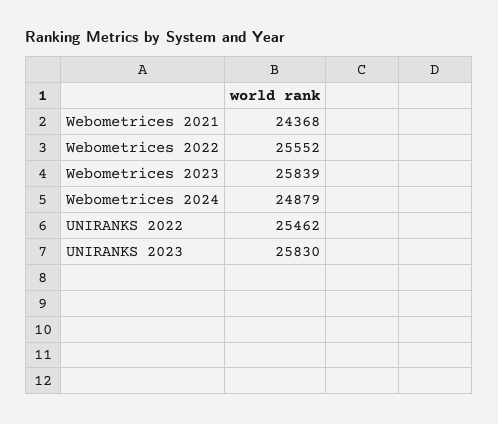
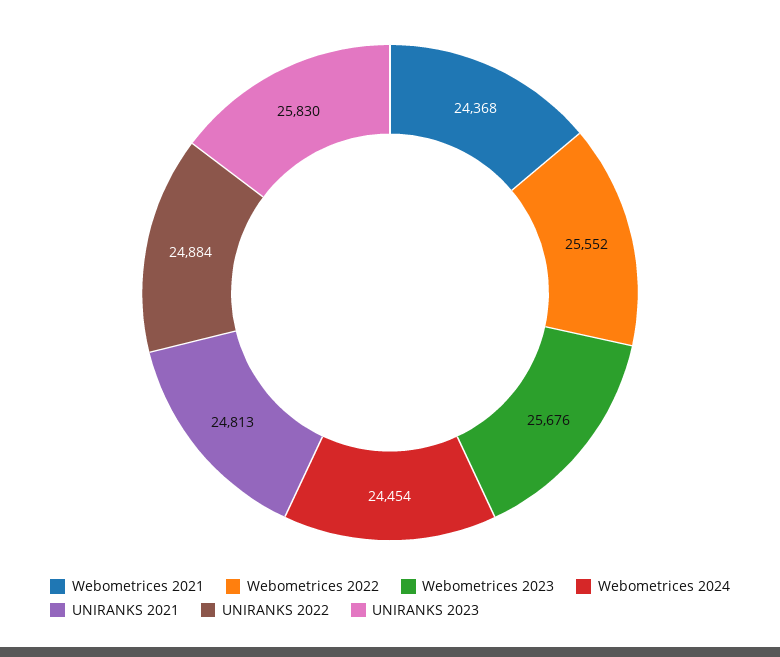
Webometrices 2023: 25839 -> 25676
Webometrices 2024: 24879 -> 24454
UNIRANKS 2022: 25462 -> 24884
UNIRANKS 2021: none -> 24813

